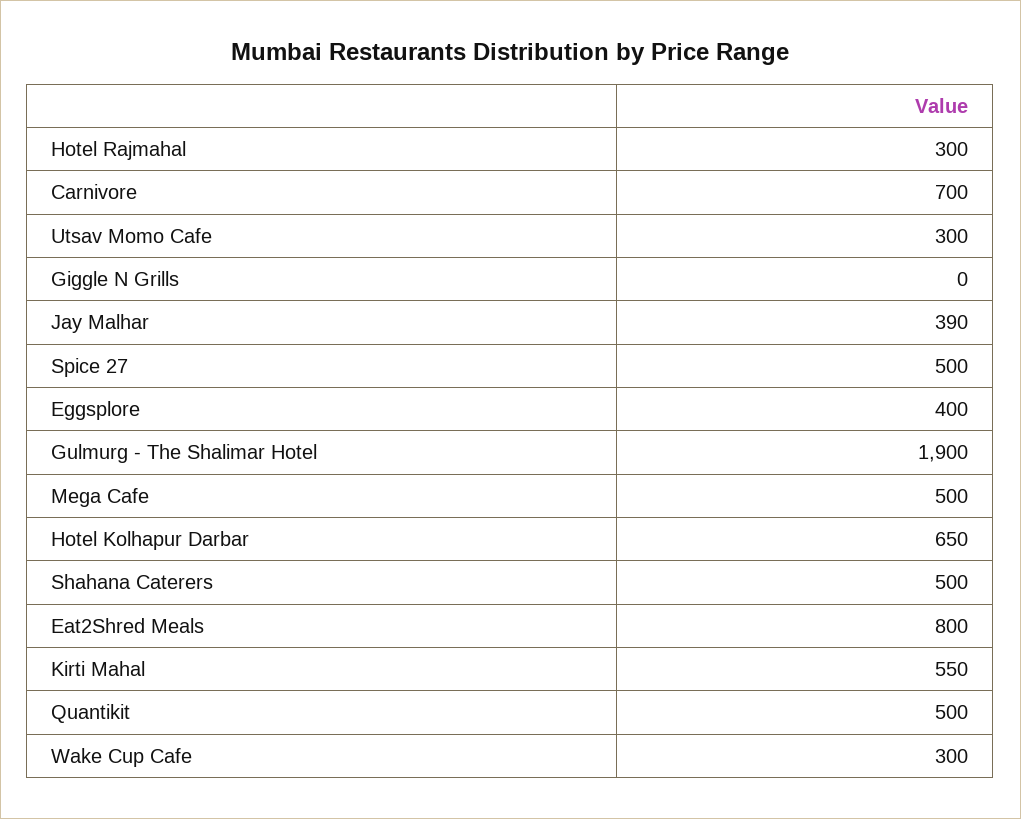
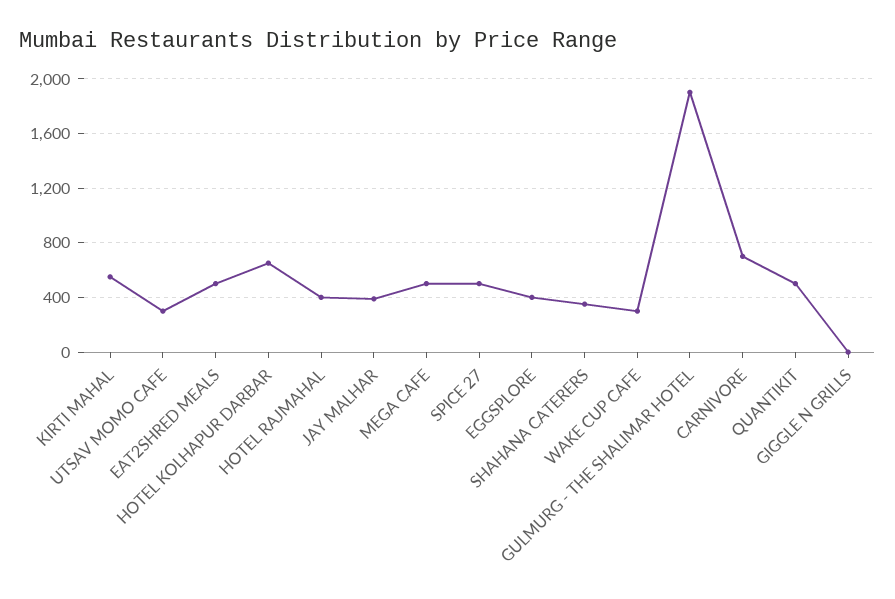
Hotel Rajmahal: 300 -> 400
Shahana Caterers: 500 -> 350
Eat2Shred Meals: 800 -> 500

